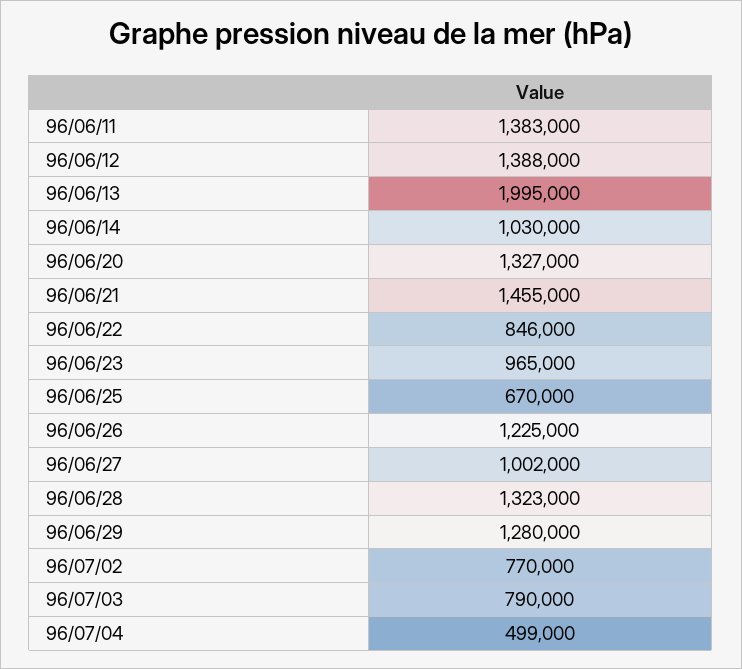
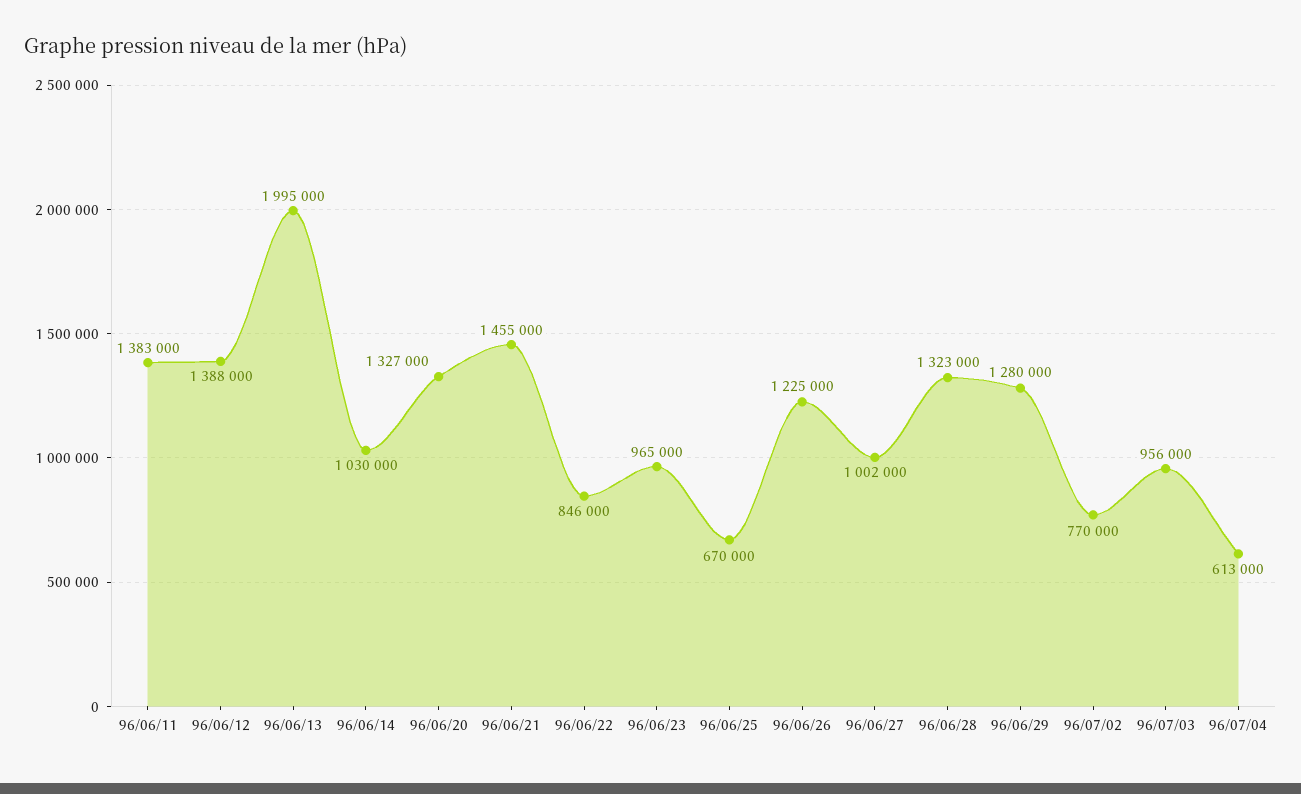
96/07/03: 790000 -> 956000
96/07/04: 499000 -> 613000

